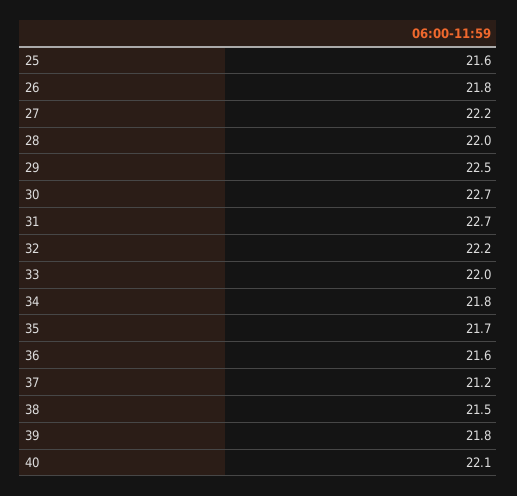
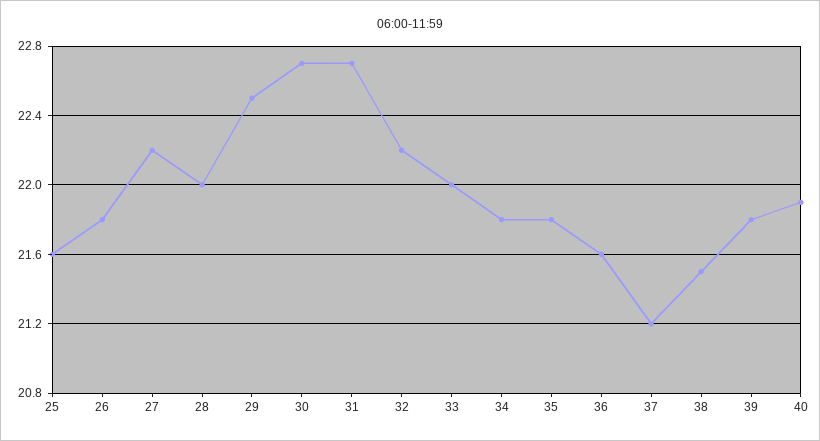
35: 21.7 -> 21.8
40: 22.1 -> 21.9

